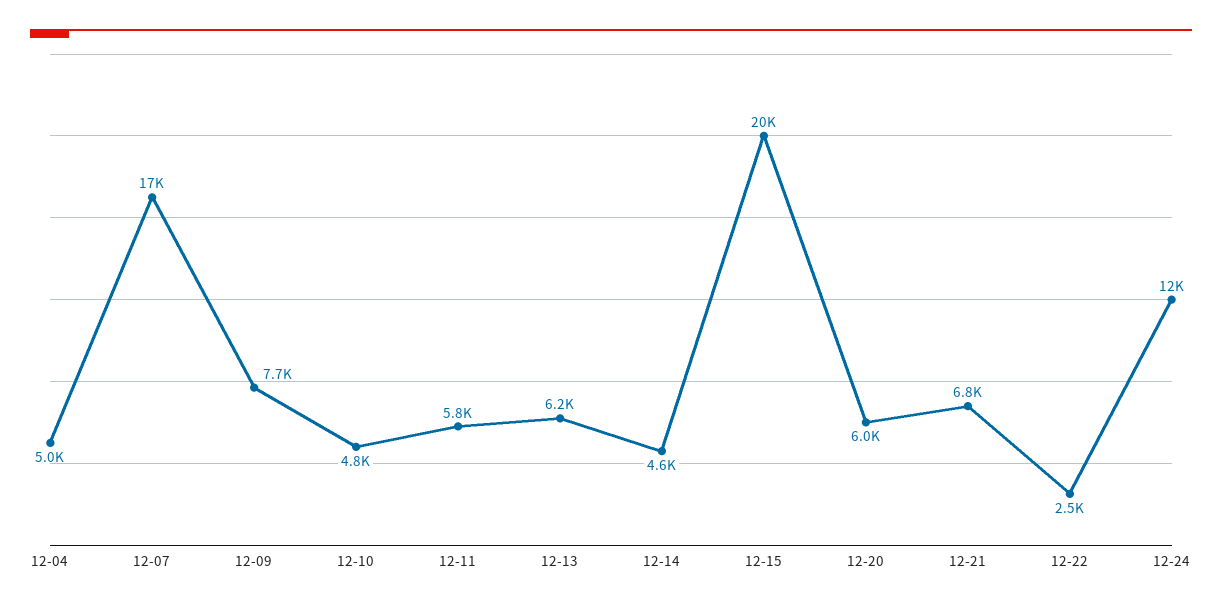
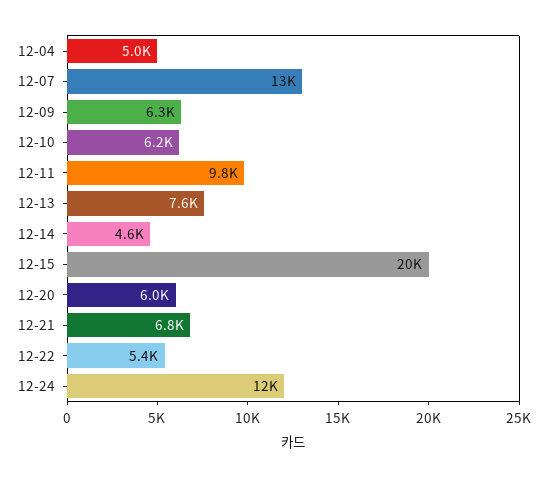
12-07: 17000 -> 13000
12-09: 7700 -> 6300
12-10: 4800 -> 6200
12-11: 5800 -> 9800
12-13: 6200 -> 7600
12-22: 2500 -> 5400

